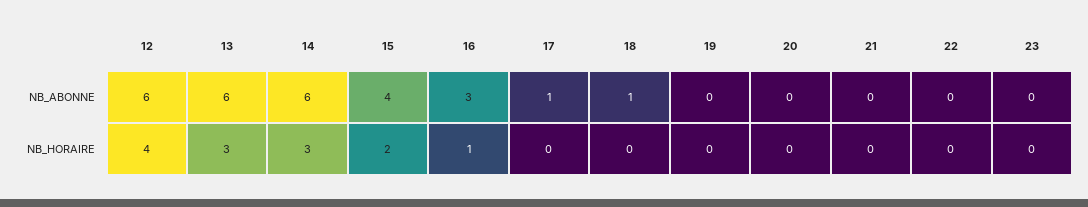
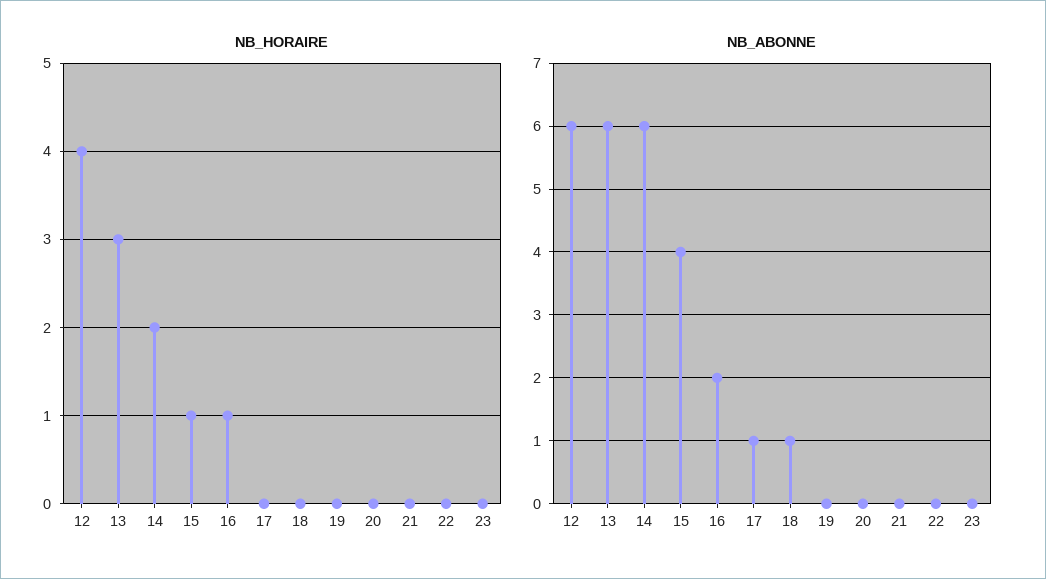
NB_ABONNE, 16: 3 -> 2
NB_HORAIRE, 14: 3 -> 2
NB_HORAIRE, 15: 2 -> 1

